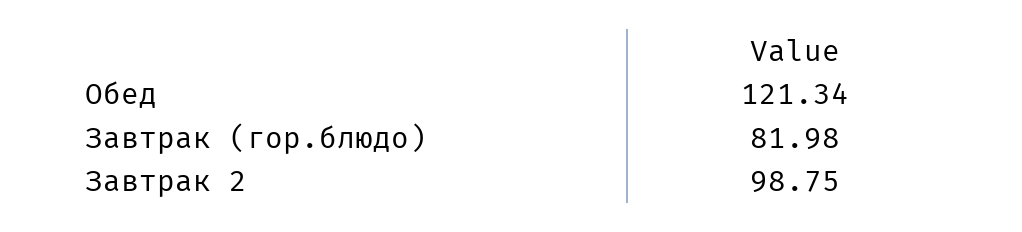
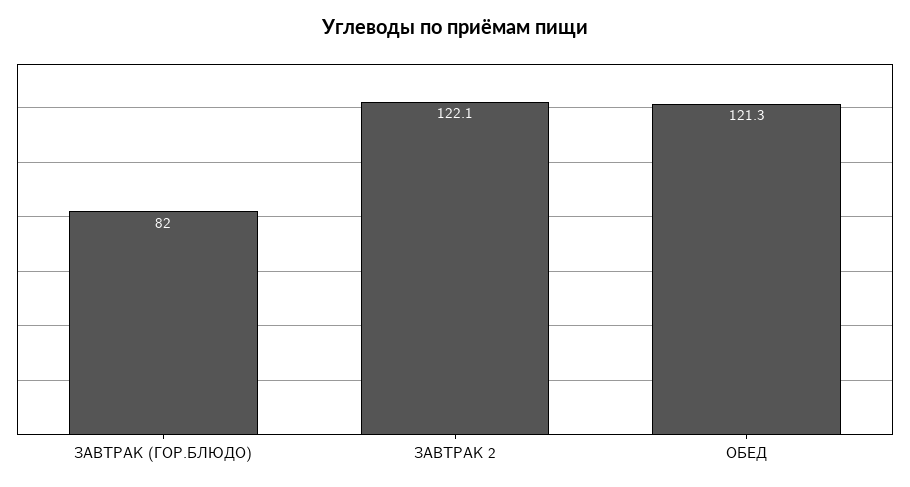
Завтрак 2: 98.75 -> 122.1

